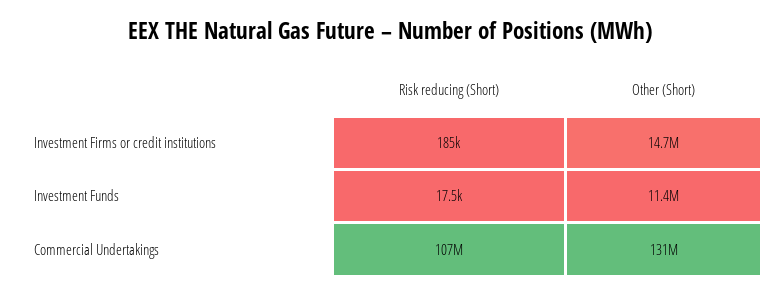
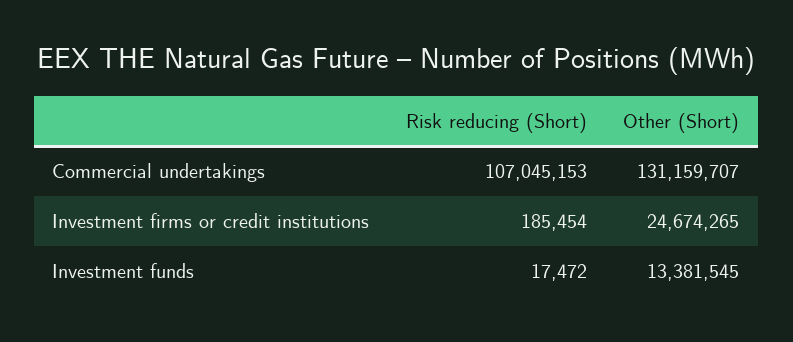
Other (Short), Investment Firms or credit institutions: 14700000 -> 24674265
Other (Short), Investment Funds: 11400000 -> 13381545

